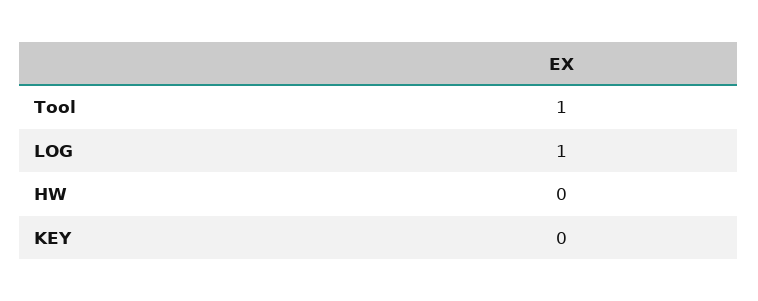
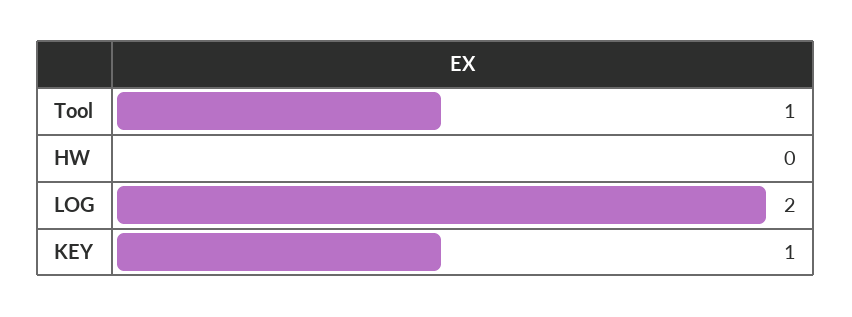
LOG: 1 -> 2
KEY: 0 -> 1

